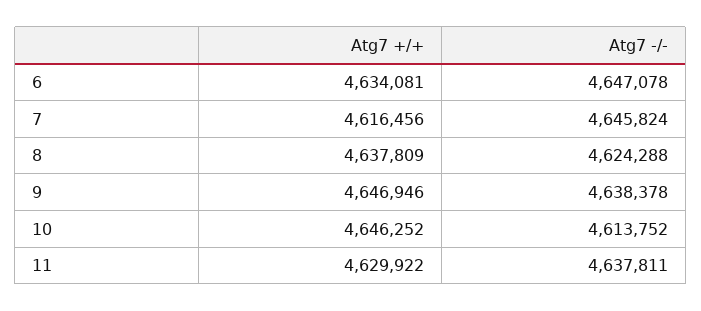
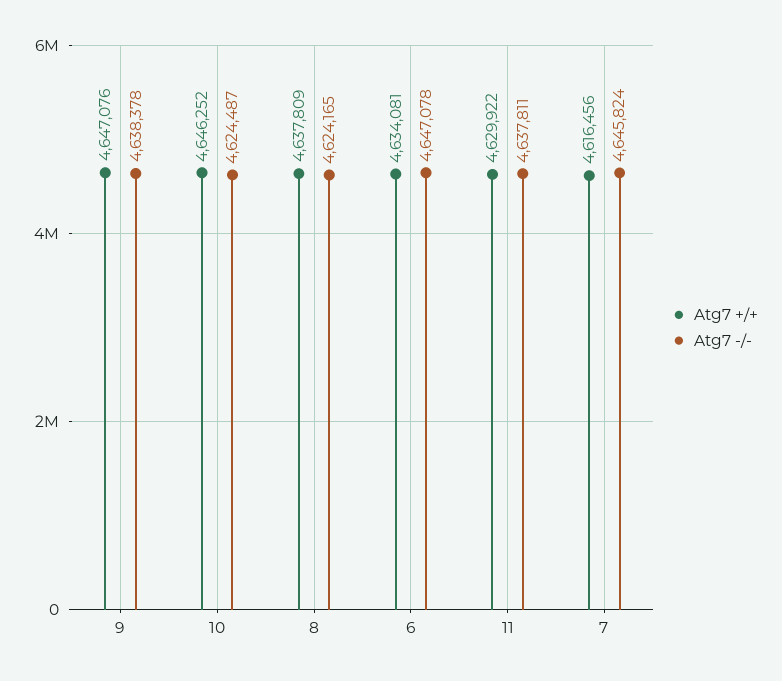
Atg7 -/-, 8: 4624288 -> 4624165
Atg7 +/+, 9: 4646946 -> 4647076
Atg7 -/-, 10: 4613752 -> 4624487

